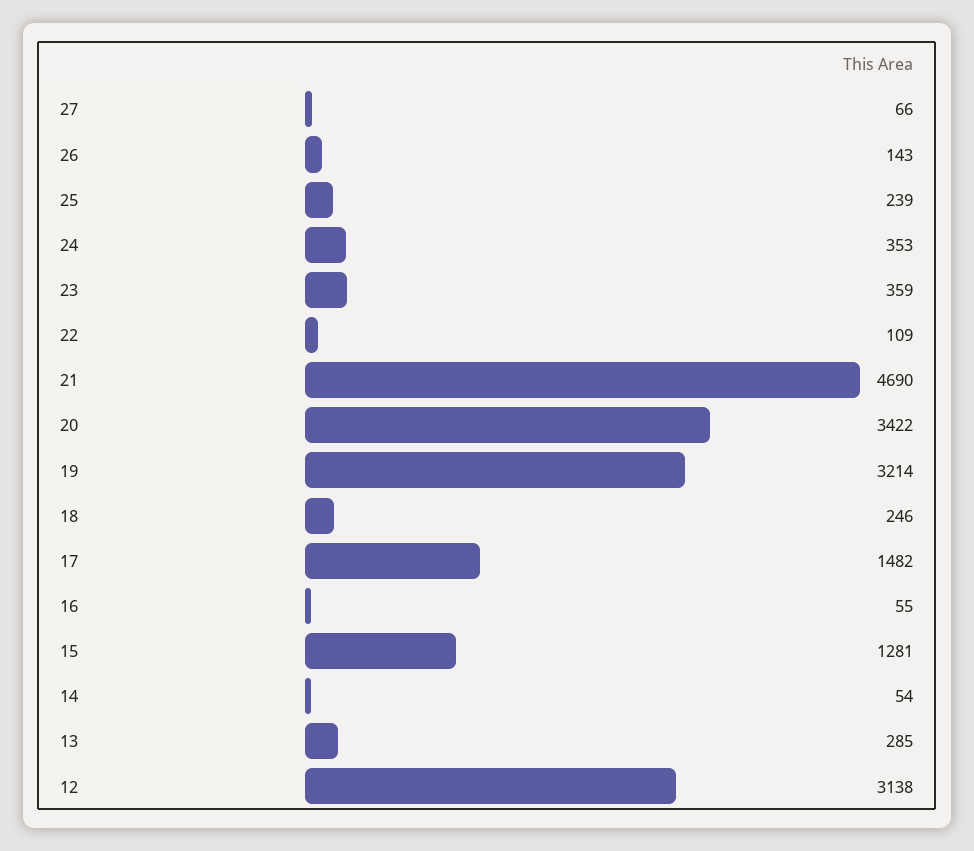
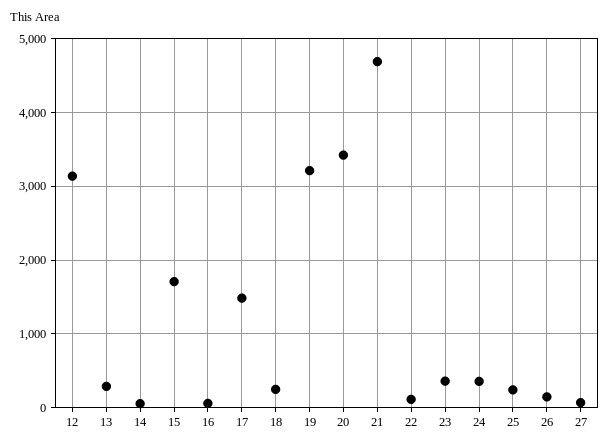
15: 1281 -> 1700

